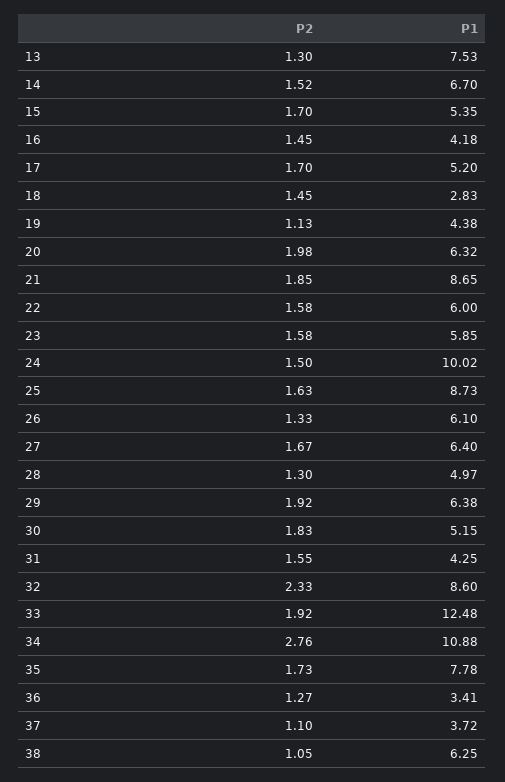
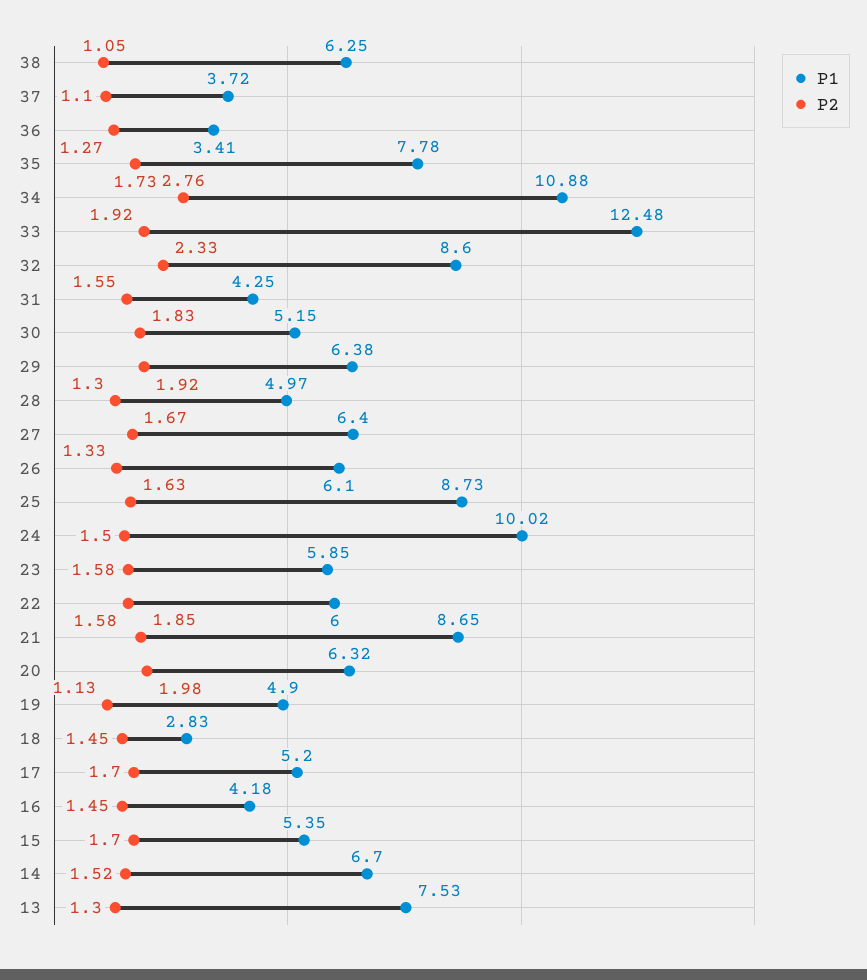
P1, 19: 4.38 -> 4.9

